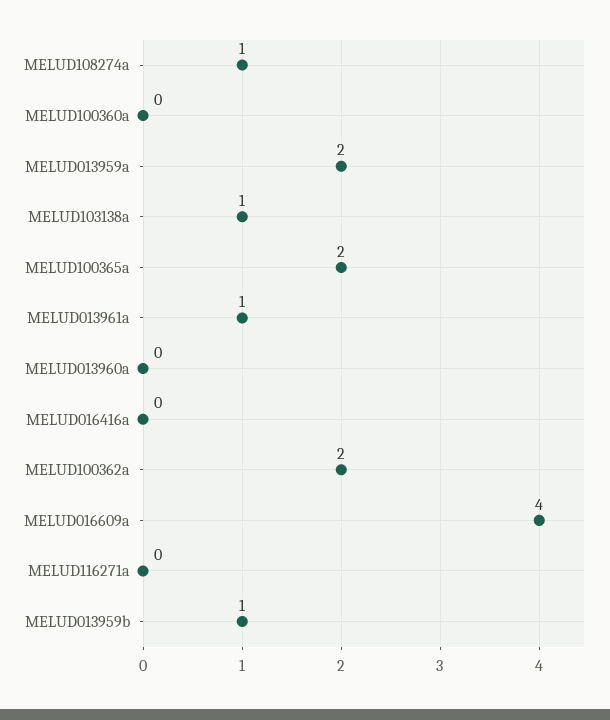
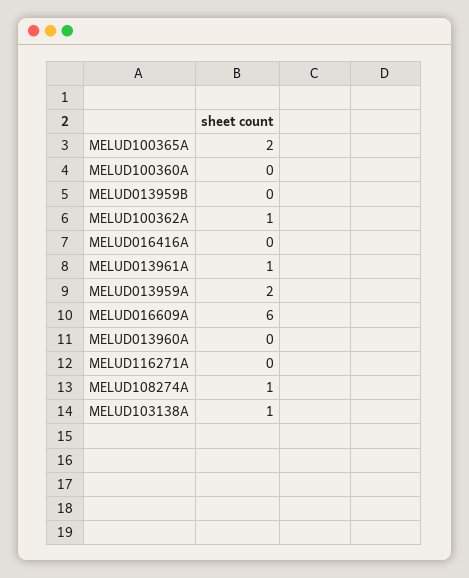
MELUD100362a: 2 -> 1
MELUD016609a: 4 -> 6
MELUD013959b: 1 -> 0

